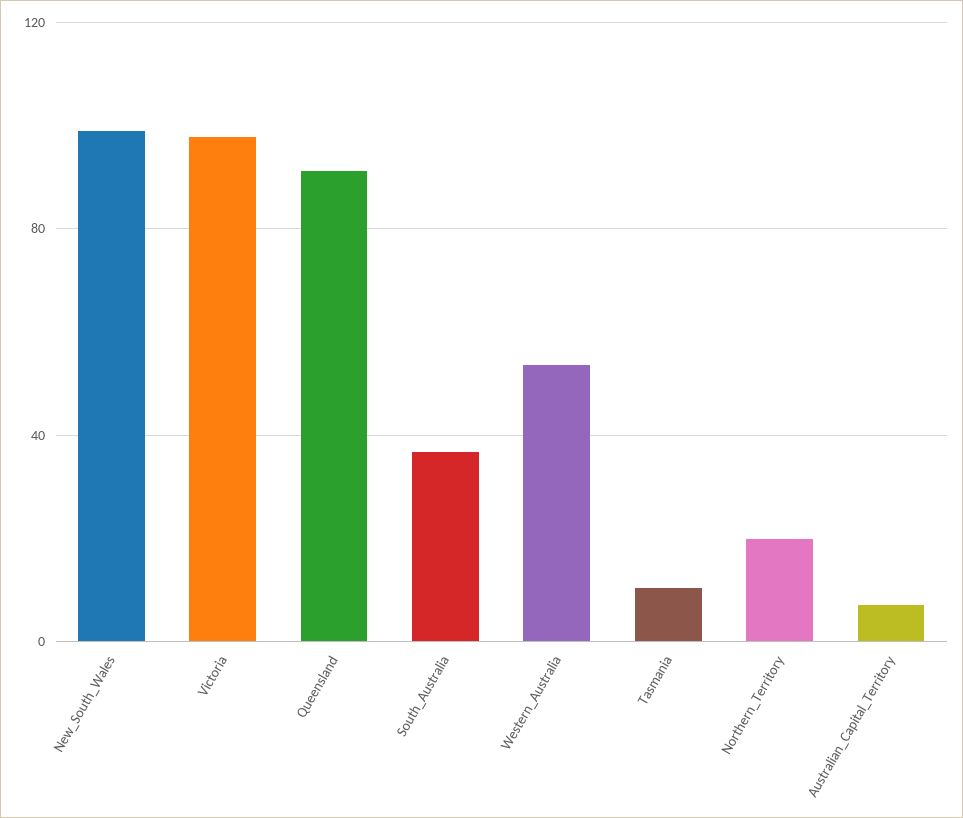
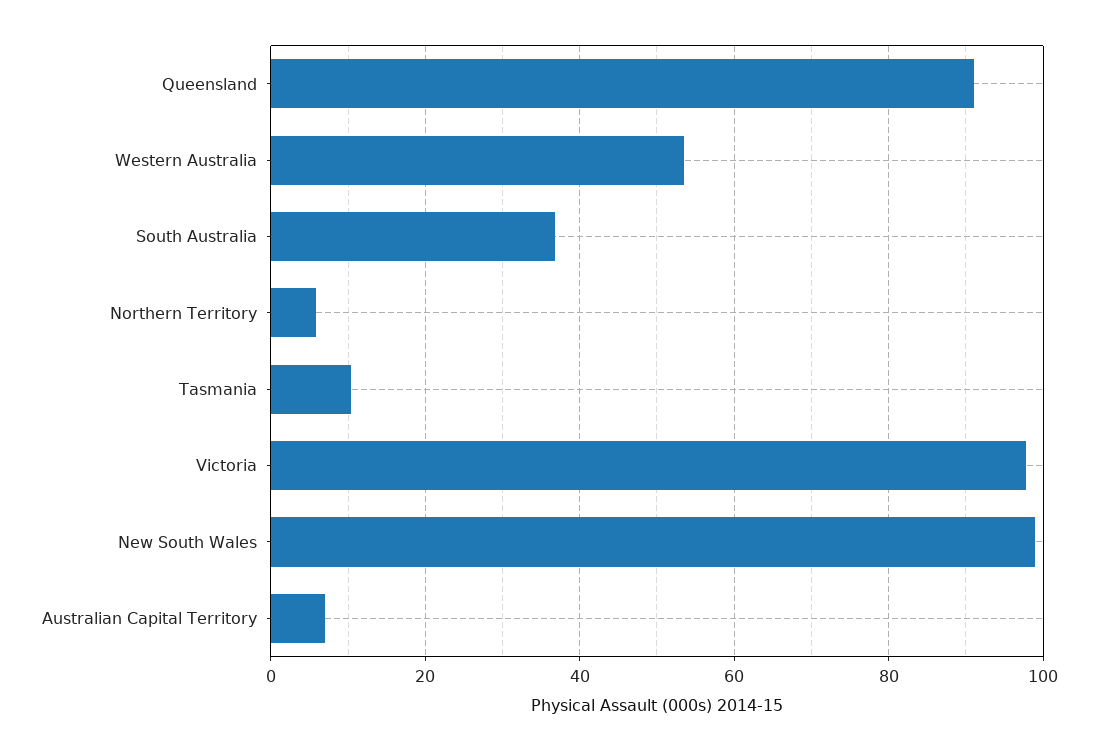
Northern_Territory: 20 -> 6

